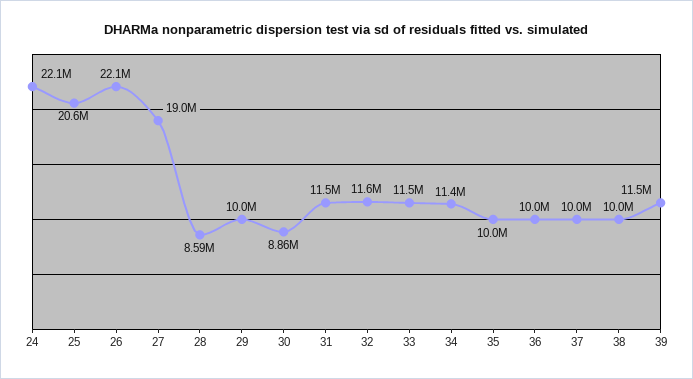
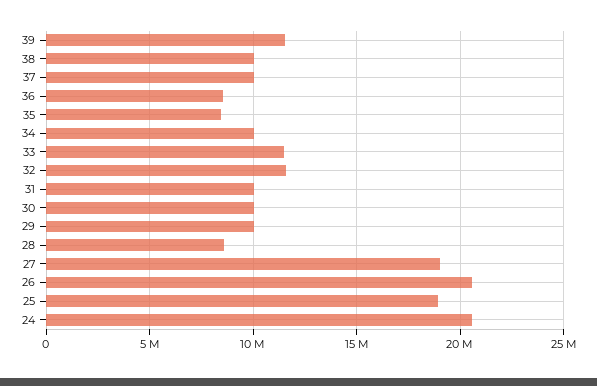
24: 22100000 -> 20500000
25: 20600000 -> 19000000
26: 22100000 -> 20500000
30: 8860000 -> 10000000
31: 11500000 -> 10000000
34: 11400000 -> 10000000
35: 10000000 -> 8500000
36: 10000000 -> 8500000

